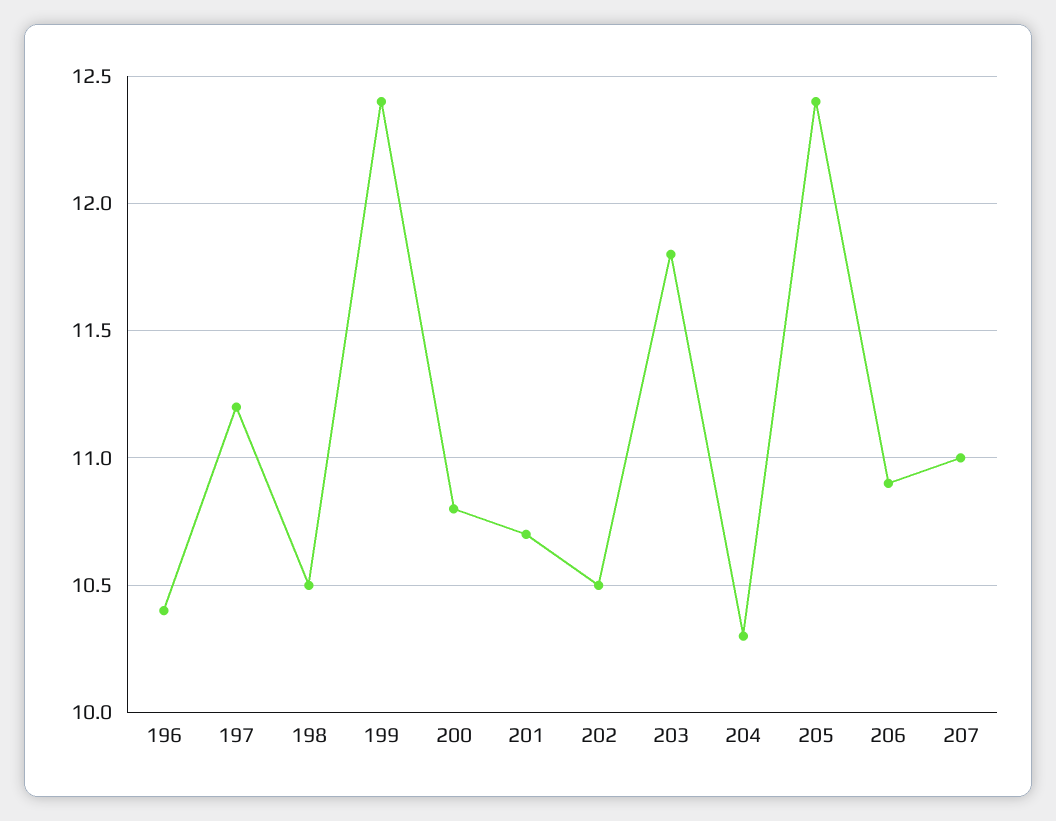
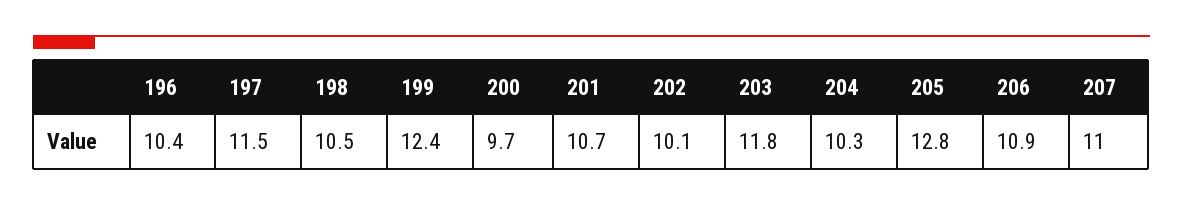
197: 11.2 -> 11.5
200: 10.8 -> 9.7
202: 10.5 -> 10.1
205: 12.4 -> 12.8

